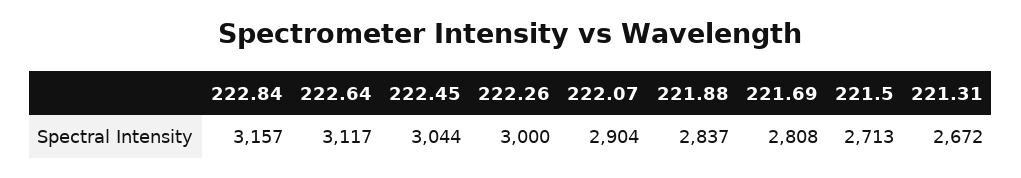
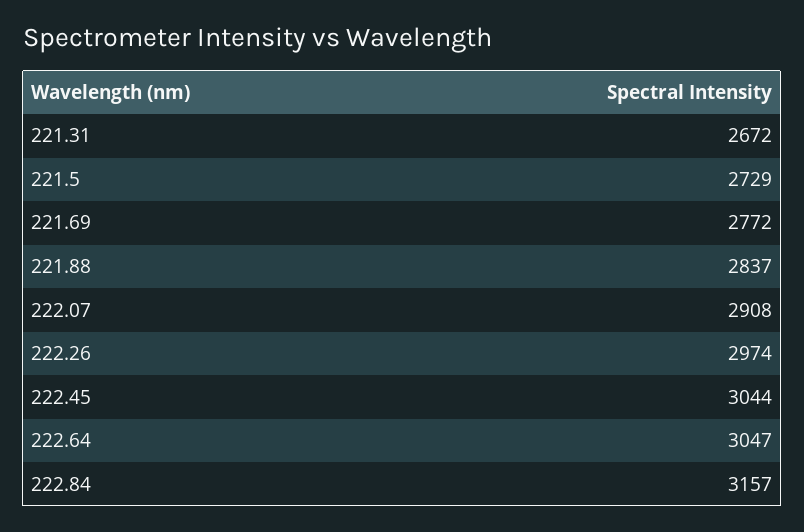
222.64: 3117 -> 3047
222.26: 3000 -> 2974
222.07: 2904 -> 2908
221.69: 2808 -> 2772
221.5: 2713 -> 2729

